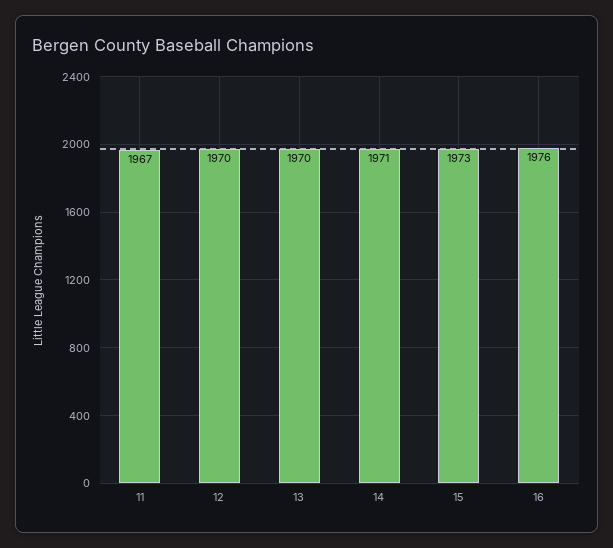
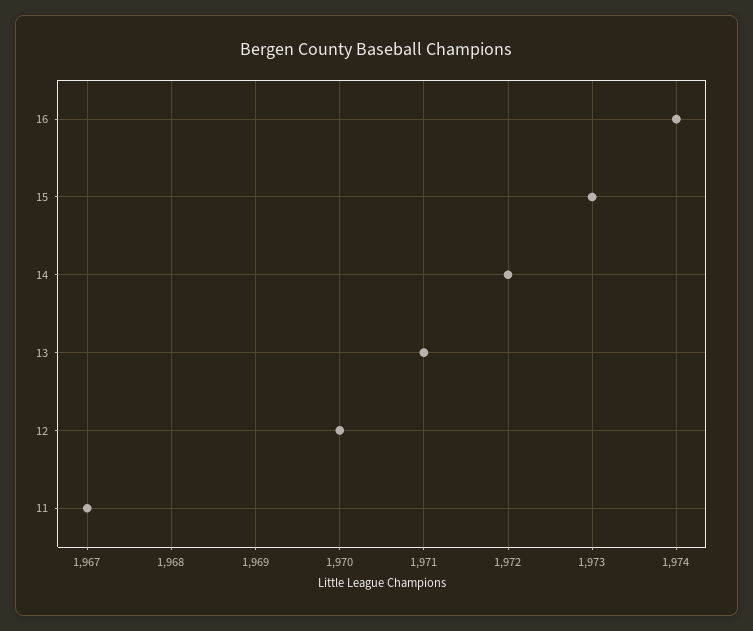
13: 1970 -> 1971
14: 1971 -> 1972
16: 1976 -> 1974

